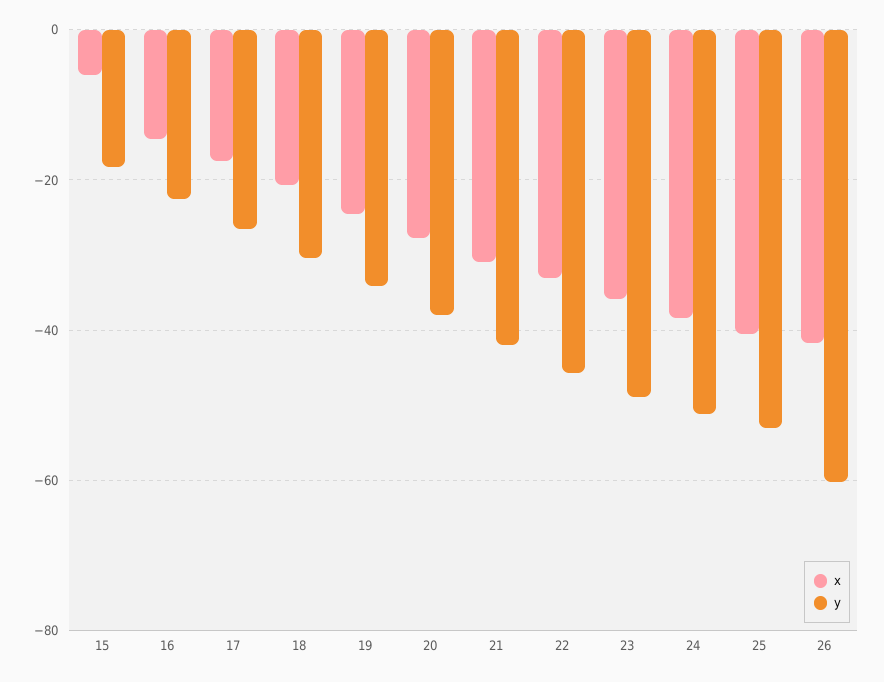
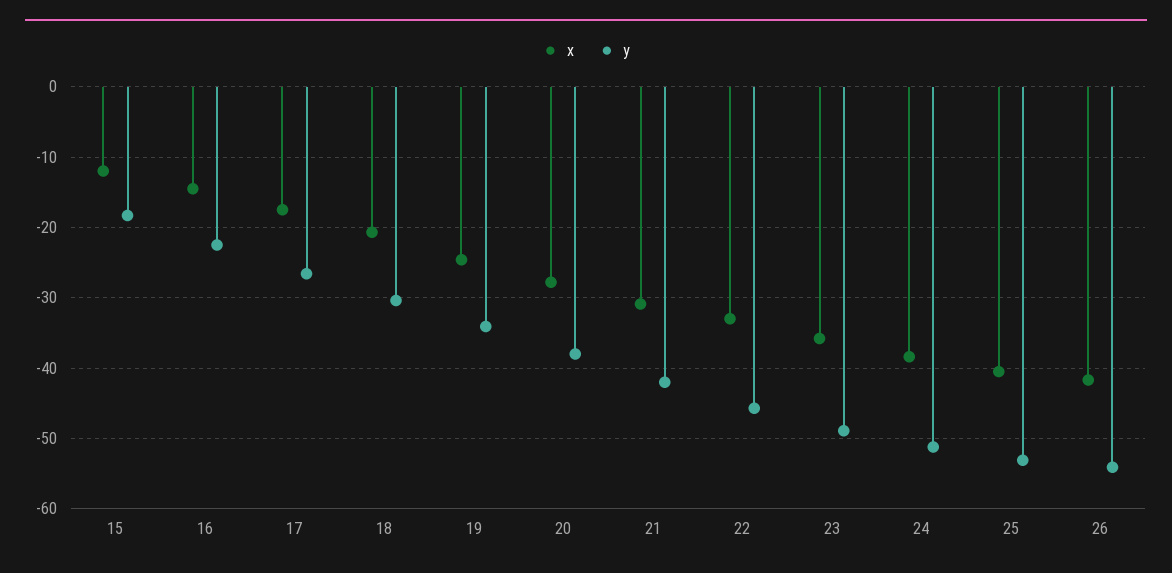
x, 15: -6 -> -12
y, 26: -60 -> -54

